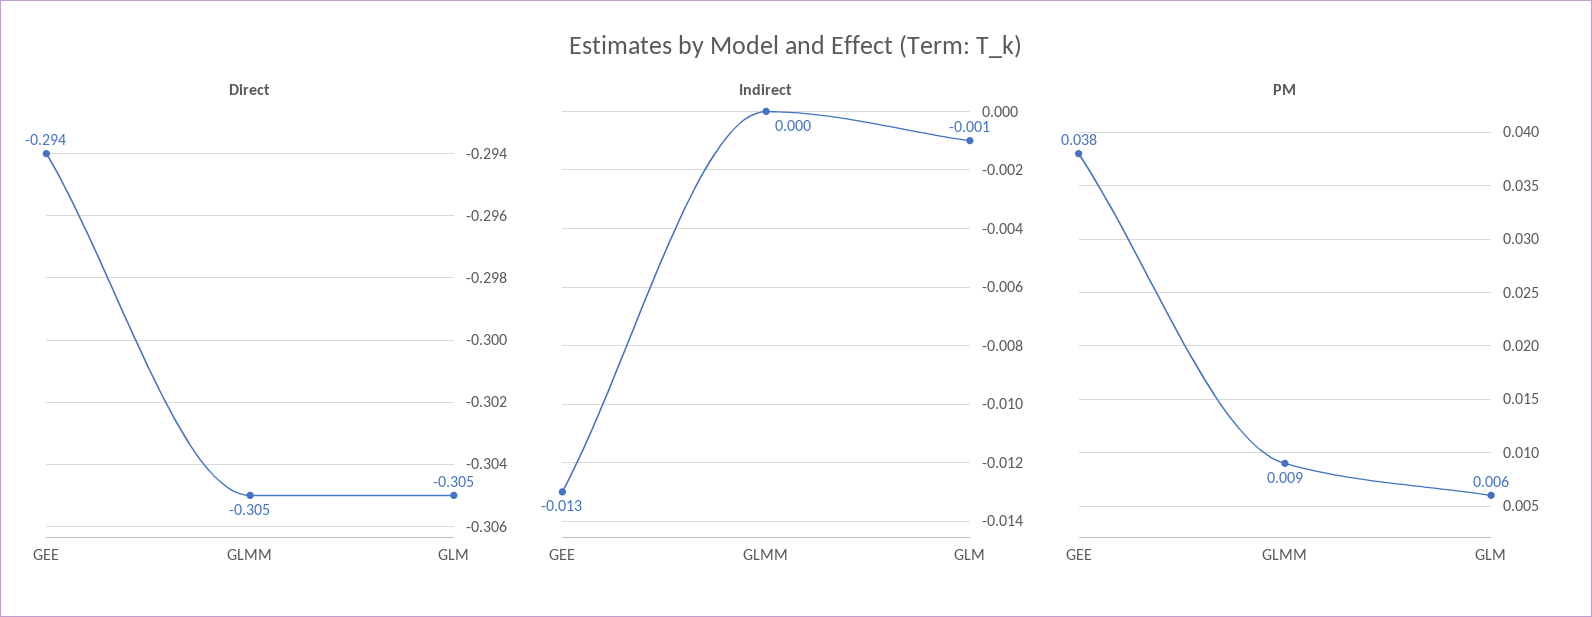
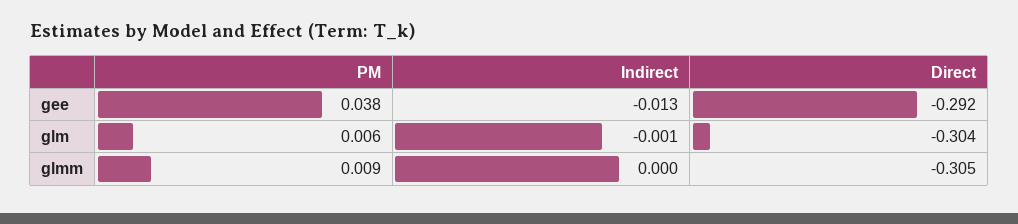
Direct, GEE: -0.294 -> -0.292
Direct, GLM: -0.305 -> -0.304

